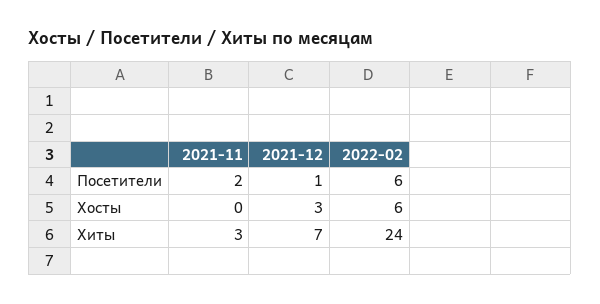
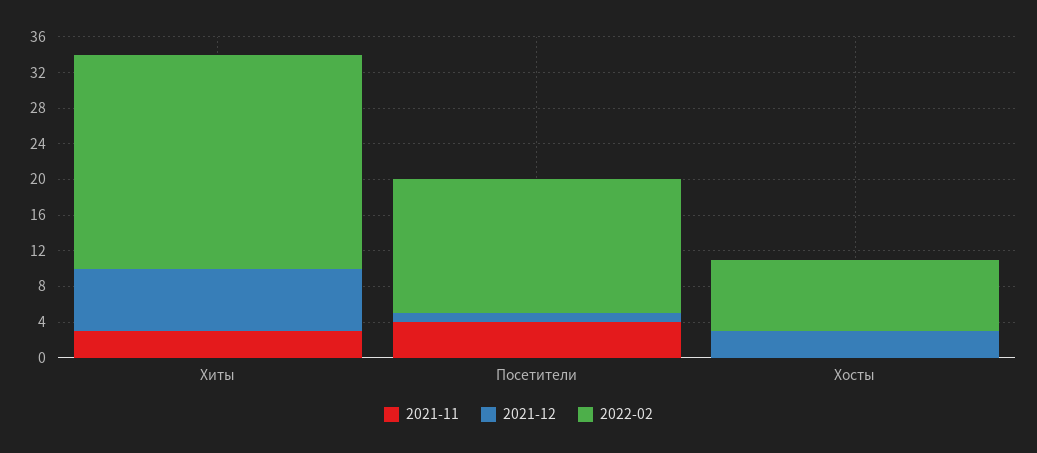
2021-11, Посетители: 2 -> 4
2022-02, Посетители: 6 -> 15
2022-02, Хосты: 6 -> 8

